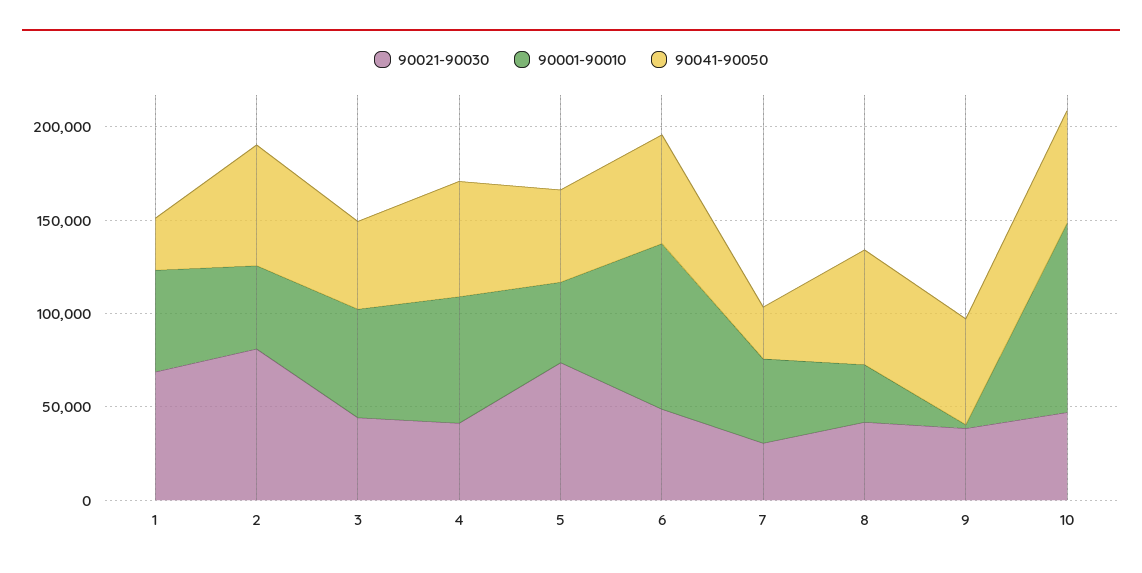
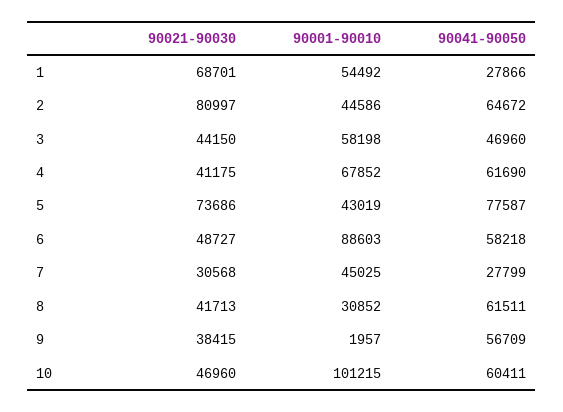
90041-90050, 5: 50000 -> 77587

